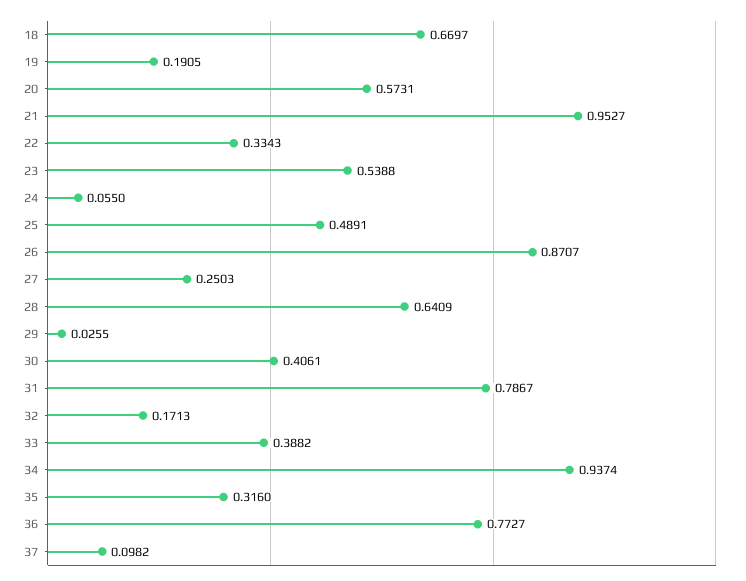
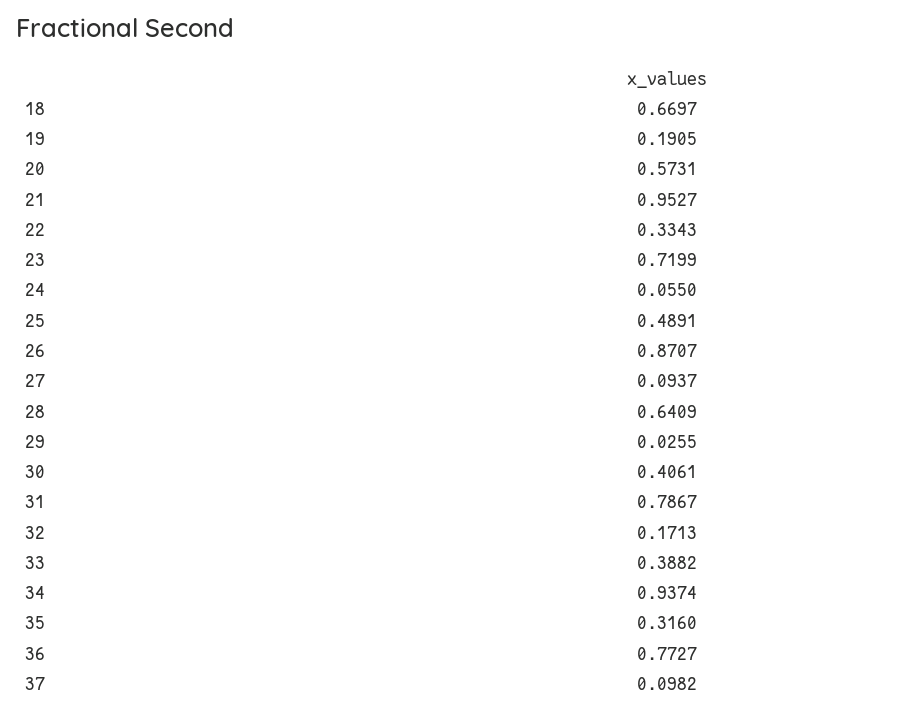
23: 0.5388 -> 0.7199
27: 0.2503 -> 0.0937

